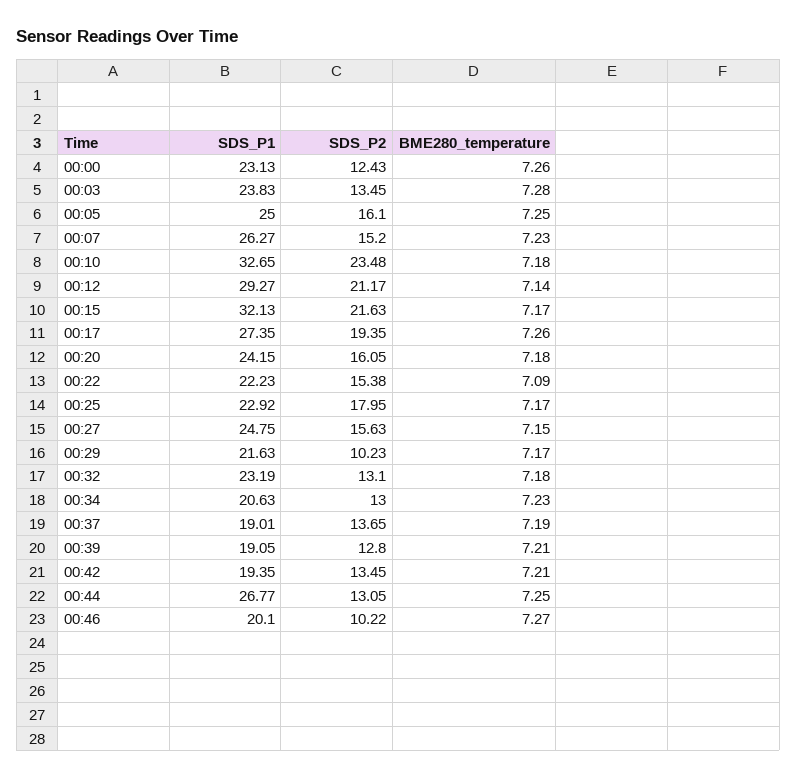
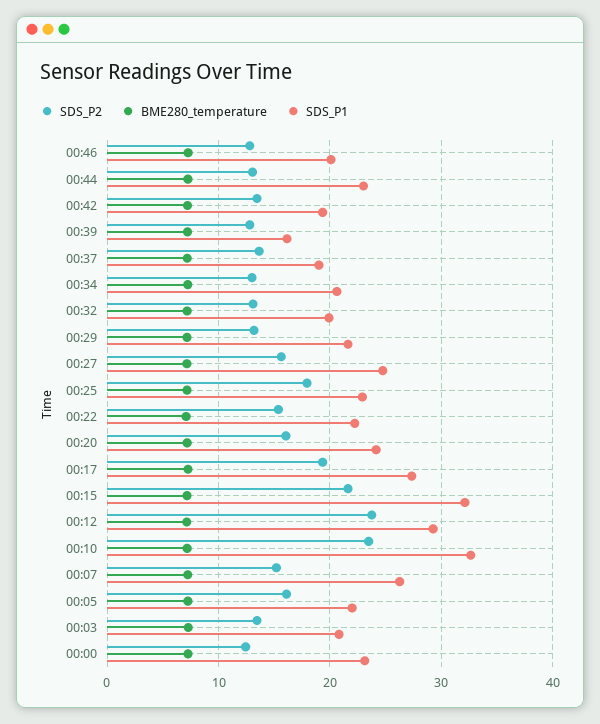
SDS_P1, 00:03: 23.83 -> 21
SDS_P1, 00:05: 25 -> 22
SDS_P2, 00:12: 21.17 -> 24
SDS_P2, 00:29: 10.23 -> 13
SDS_P1, 00:32: 23.19 -> 20
SDS_P1, 00:39: 19.05 -> 16
SDS_P1, 00:44: 26.77 -> 23
SDS_P2, 00:46: 10.22 -> 13

